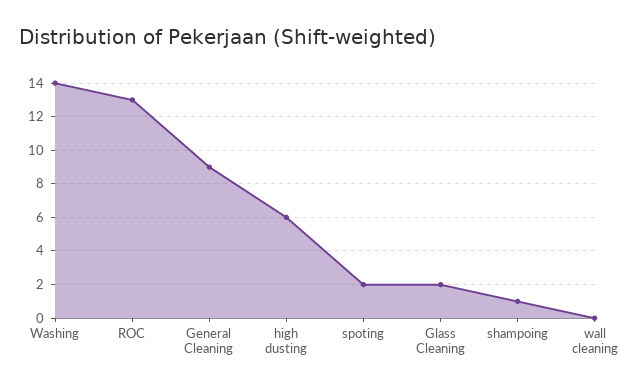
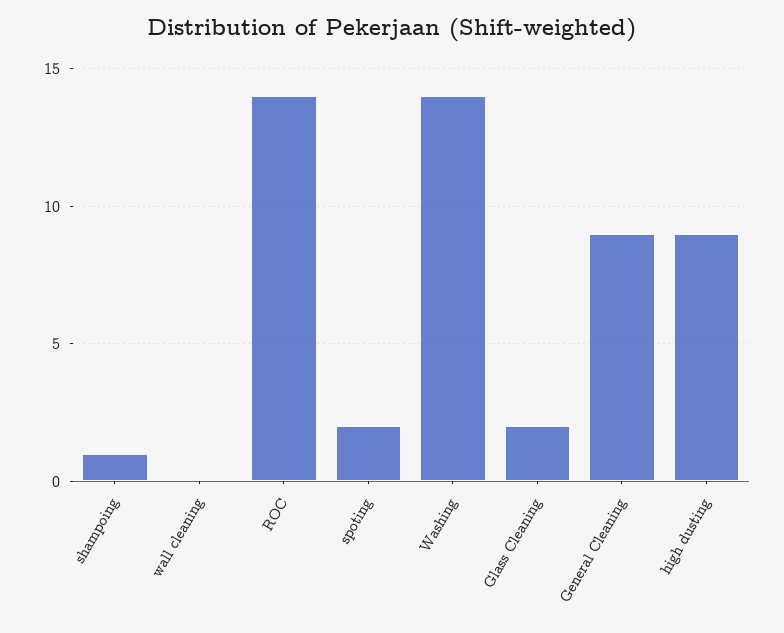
ROC: 13 -> 14
high dusting: 6 -> 9

